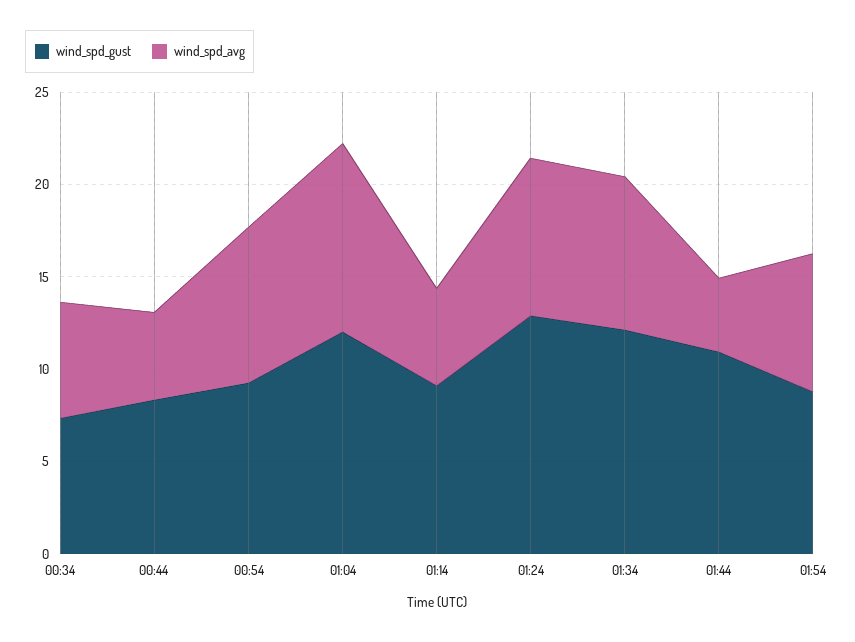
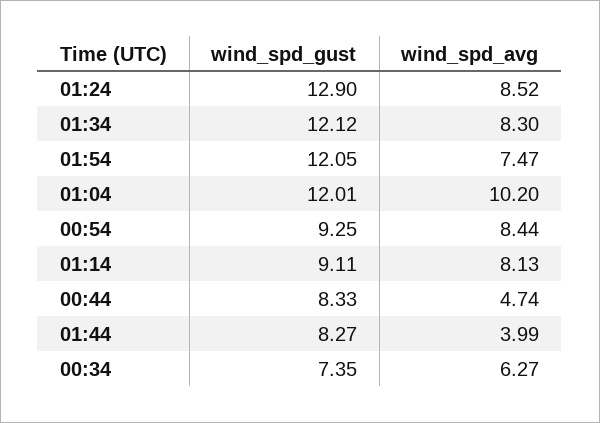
wind_spd_avg, 01:14: 5 -> 8.13
wind_spd_gust, 01:44: 11 -> 8.27
wind_spd_gust, 01:54: 9 -> 12.05

